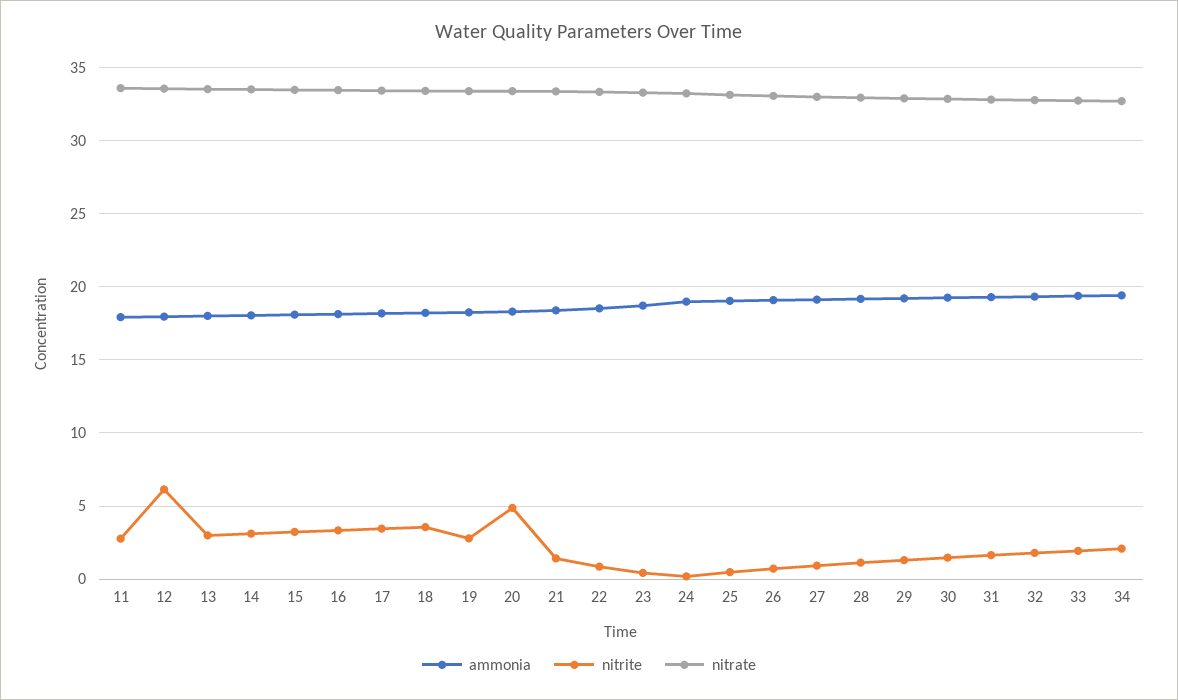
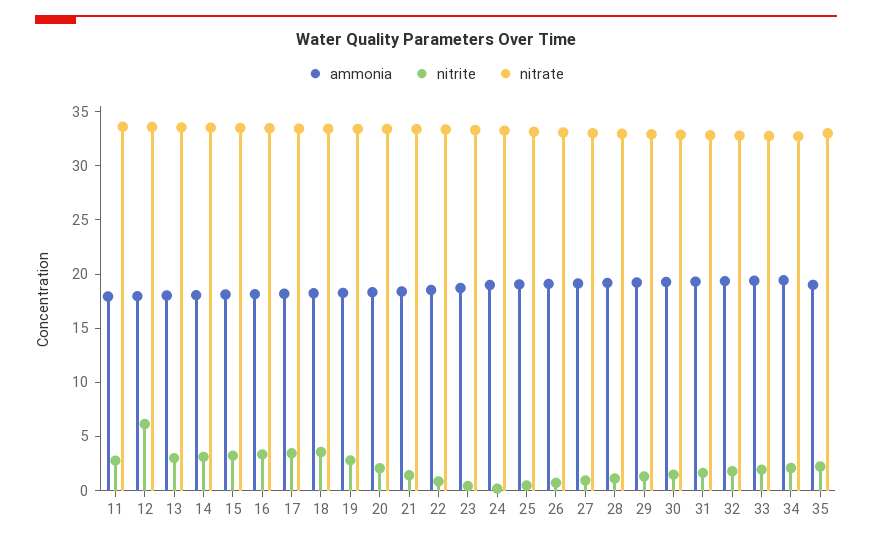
nitrite, 20: 5 -> 2
ammonia, 35: none -> 19
nitrite, 35: none -> 2
nitrate, 35: none -> 33

